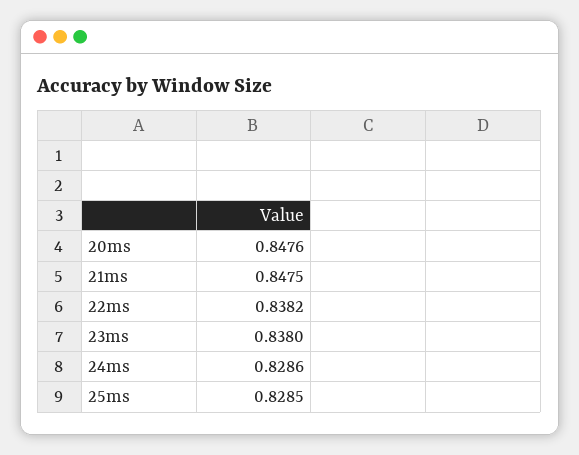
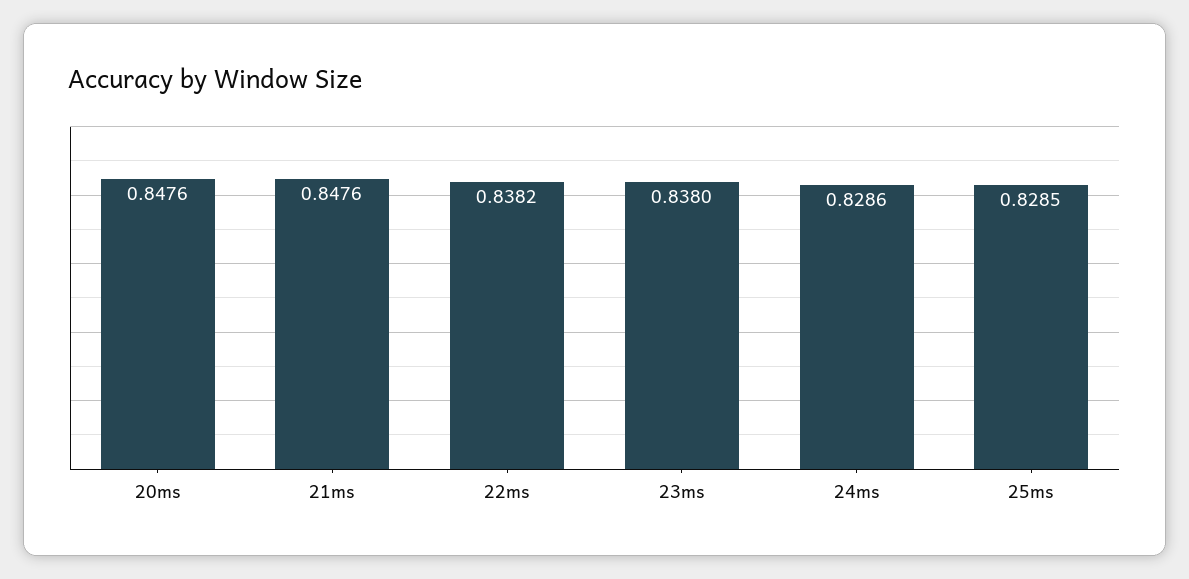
21ms: 0.8475 -> 0.8476

